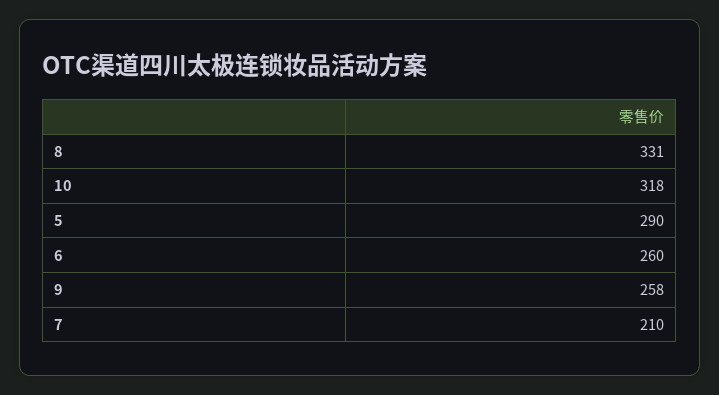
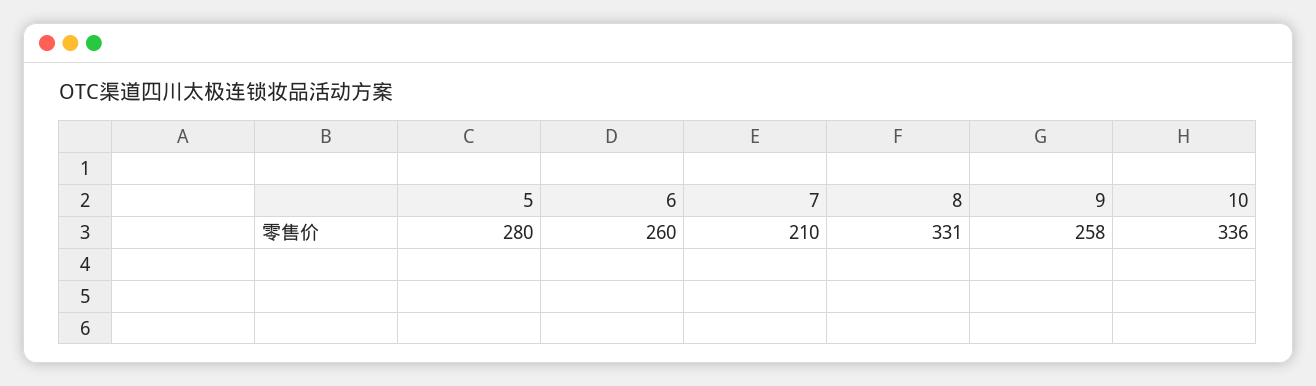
10: 318 -> 336
5: 290 -> 280

